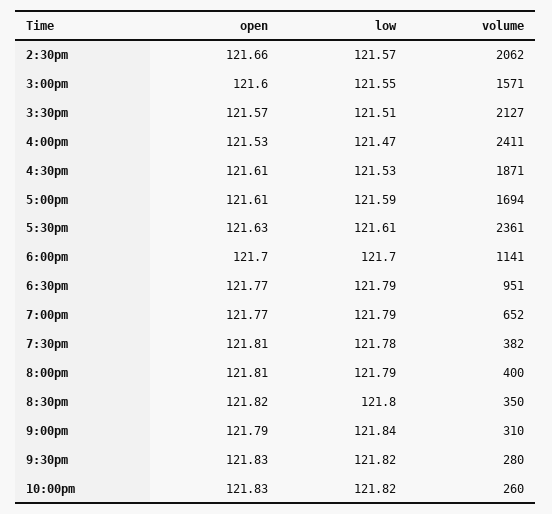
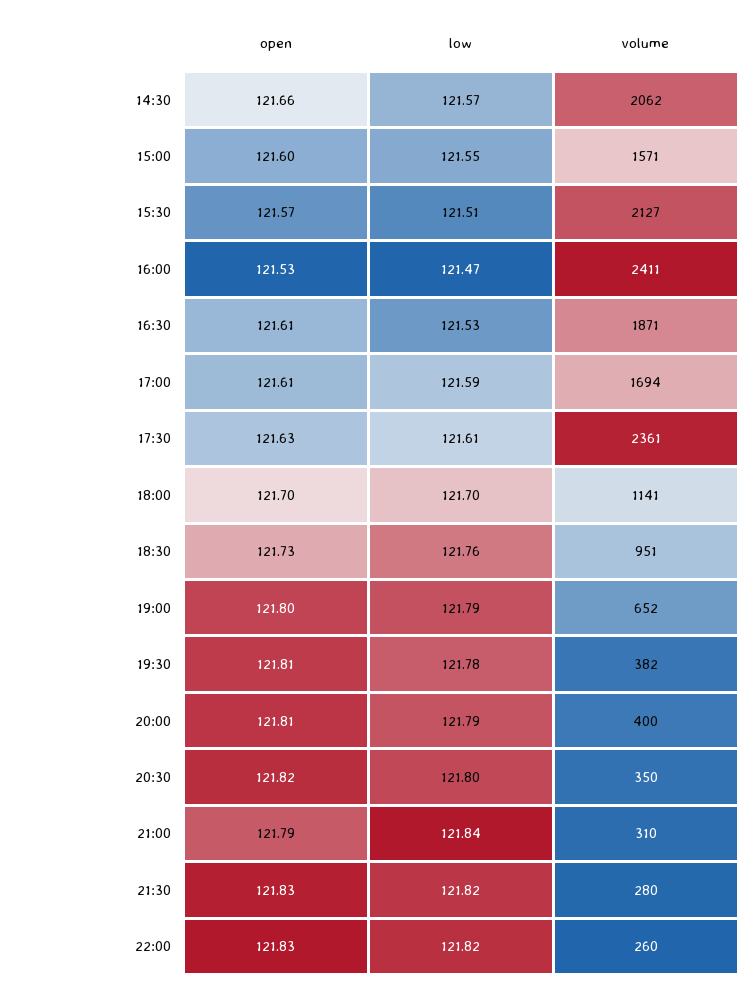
open, 6:30pm: 121.77 -> 121.73
low, 6:30pm: 121.79 -> 121.76
open, 7:00pm: 121.77 -> 121.8

